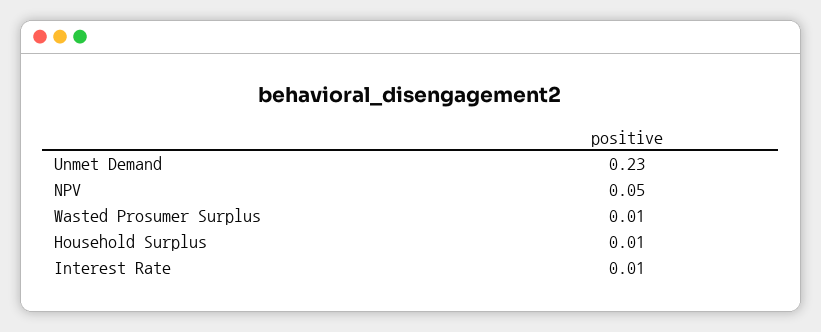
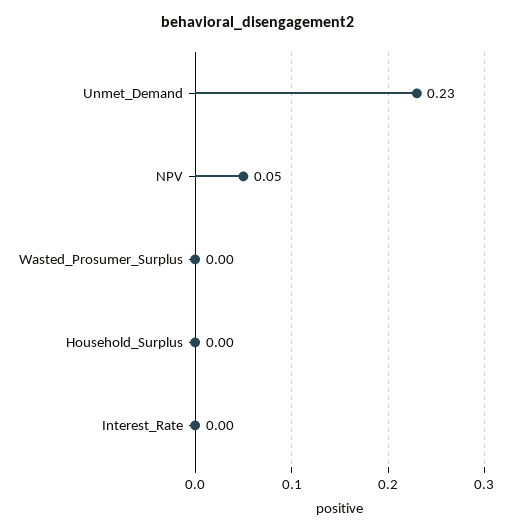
Wasted Prosumer Surplus: 0.01 -> 0
Household Surplus: 0.01 -> 0
Interest Rate: 0.01 -> 0

